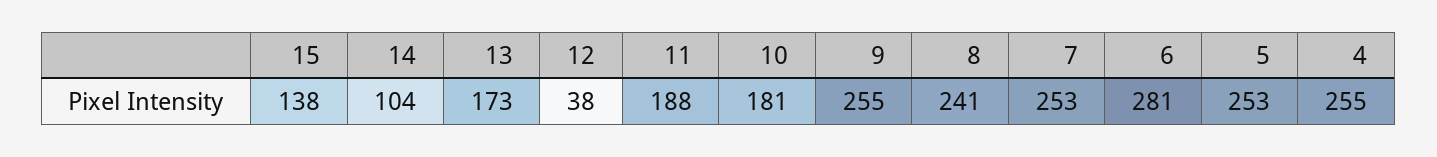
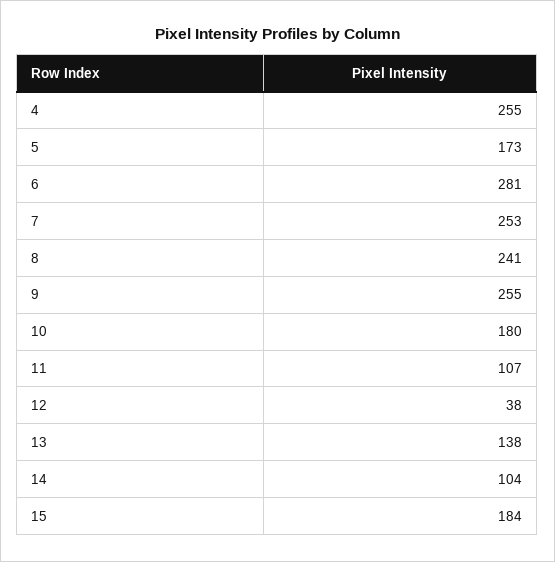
15: 138 -> 184
13: 173 -> 138
11: 188 -> 107
10: 181 -> 180
5: 253 -> 173

